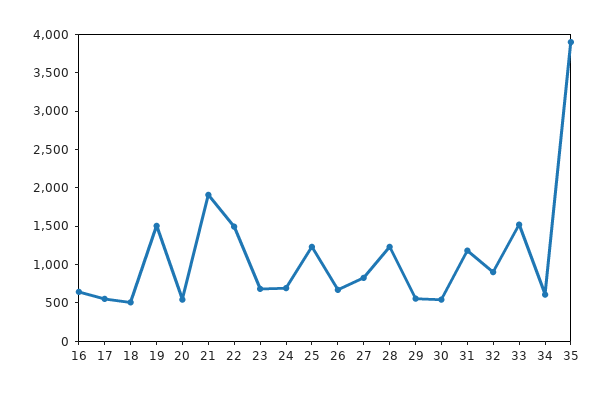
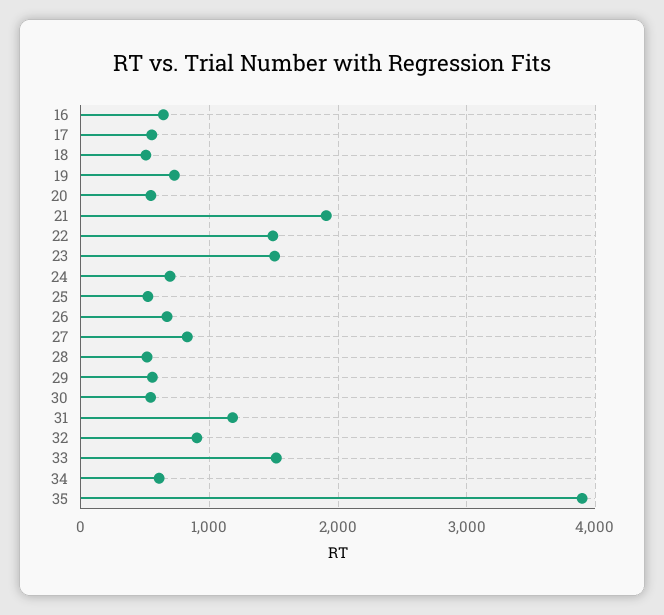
19: 1500 -> 700
23: 750 -> 1500
25: 1250 -> 500
28: 1250 -> 500

